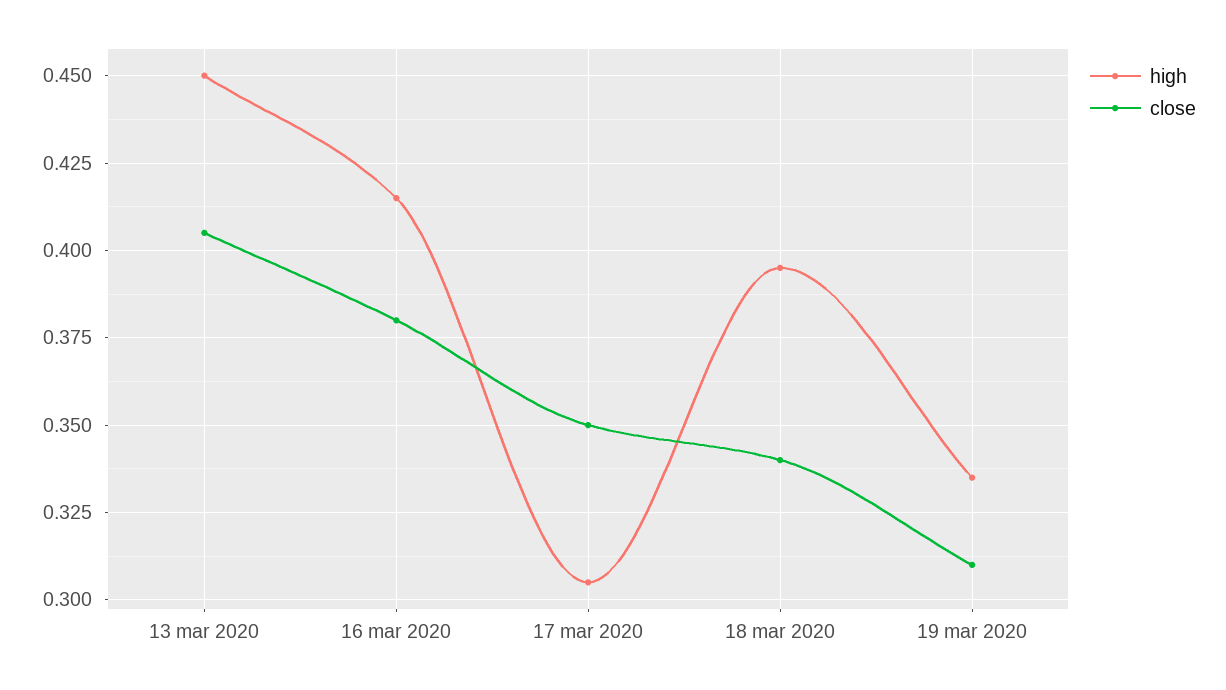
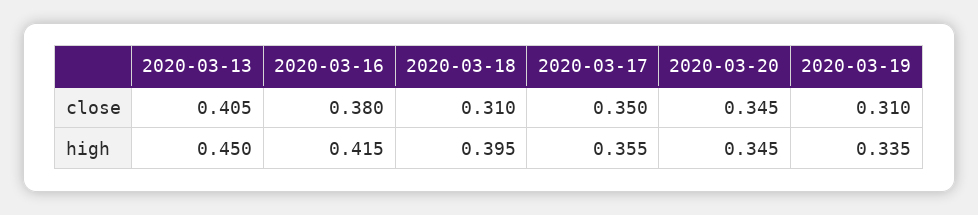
high, 17 mar 2020: 0.305 -> 0.355
close, 18 mar 2020: 0.34 -> 0.31
close, 2020-03-20: none -> 0.345
high, 2020-03-20: none -> 0.345

